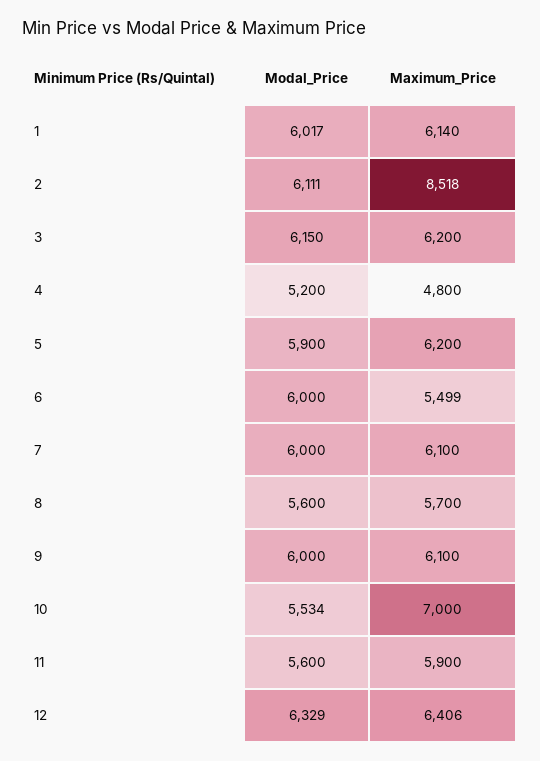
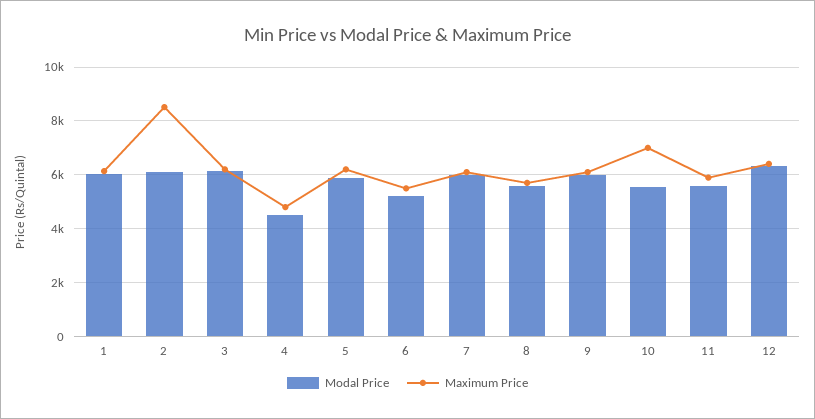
Modal_Price, 4: 5200 -> 4500
Modal_Price, 6: 6000 -> 5250

